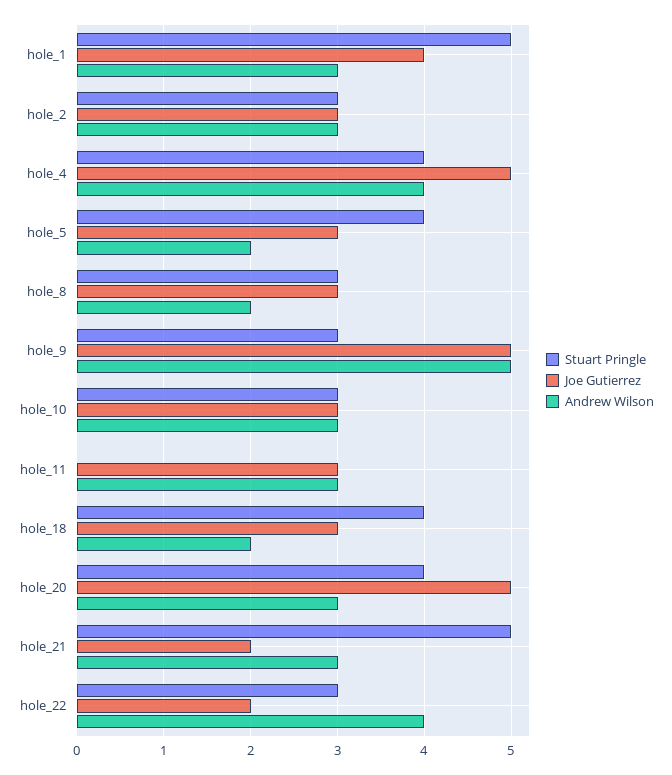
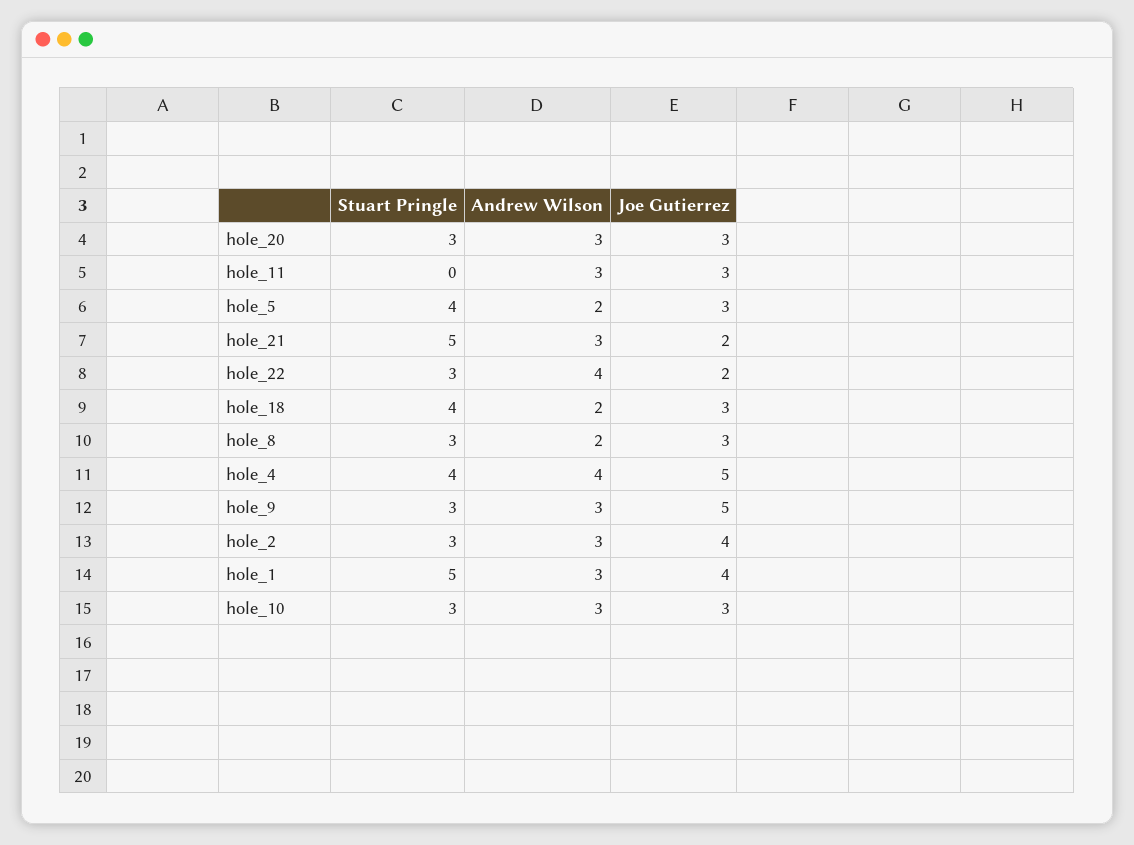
Joe Gutierrez, hole_2: 3 -> 4
Andrew Wilson, hole_9: 5 -> 3
Stuart Pringle, hole_20: 4 -> 3
Joe Gutierrez, hole_20: 5 -> 3

